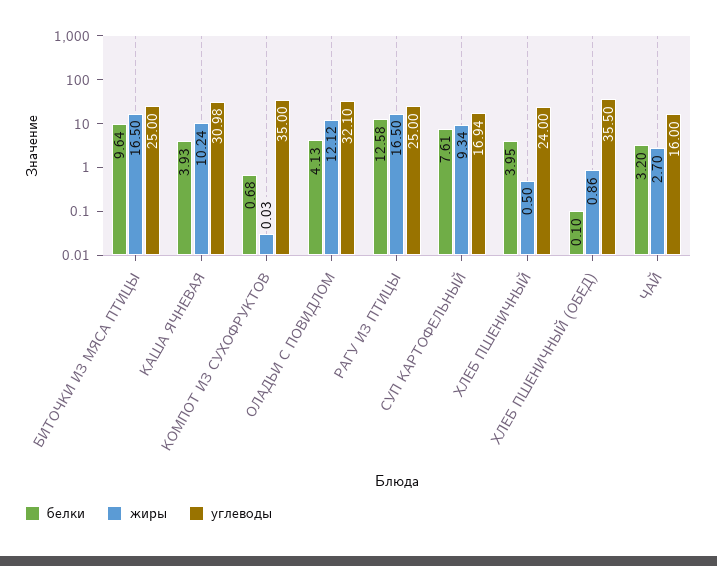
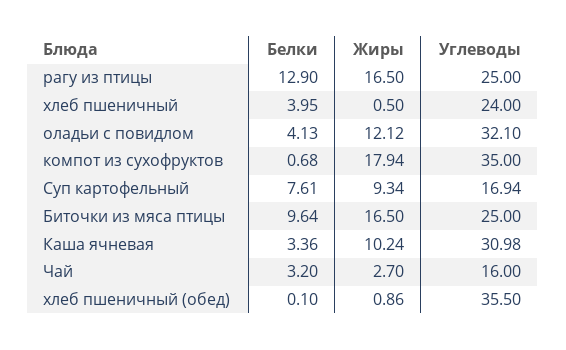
белки, КАША ЯЧНЕВАЯ: 3.93 -> 3.36
жиры, КОМПОТ ИЗ СУХОФРУКТОВ: 0.03 -> 17.94
белки, РАГУ ИЗ ПТИЦЫ: 12.58 -> 12.9

